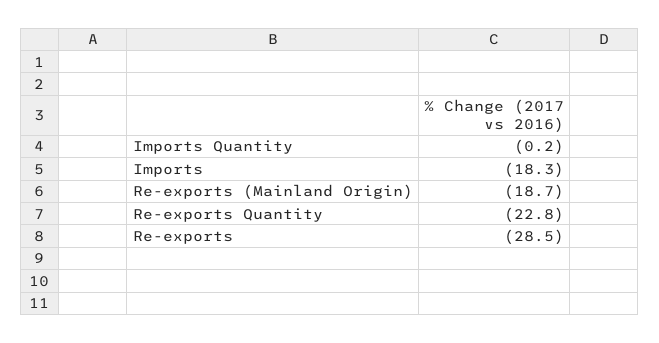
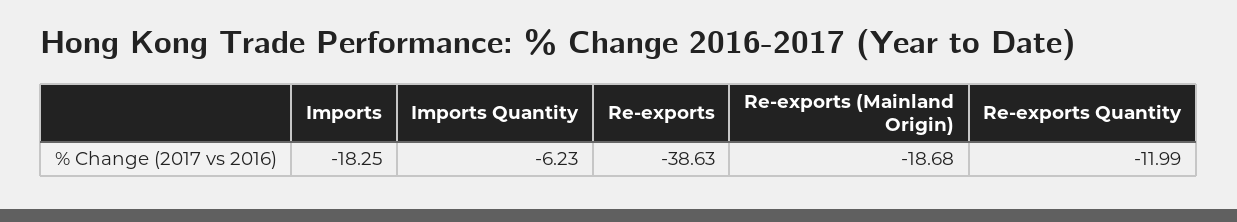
Imports Quantity: -0.2 -> -6.23
Re-exports Quantity: -22.8 -> -11.99
Re-exports: -28.5 -> -38.63

